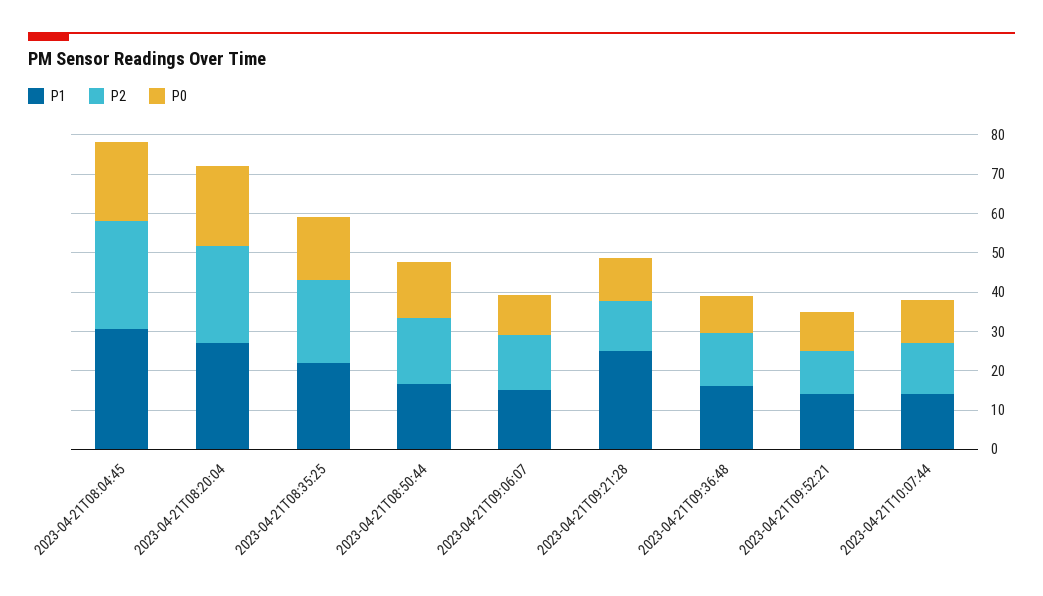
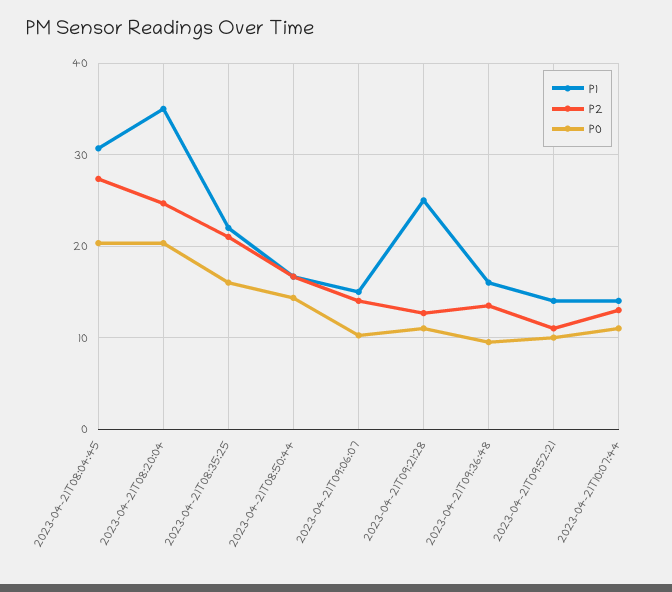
P1, 2023-04-21T08:20:04: 27.5 -> 35

